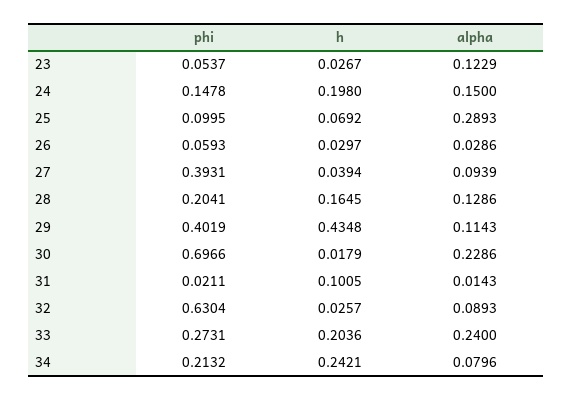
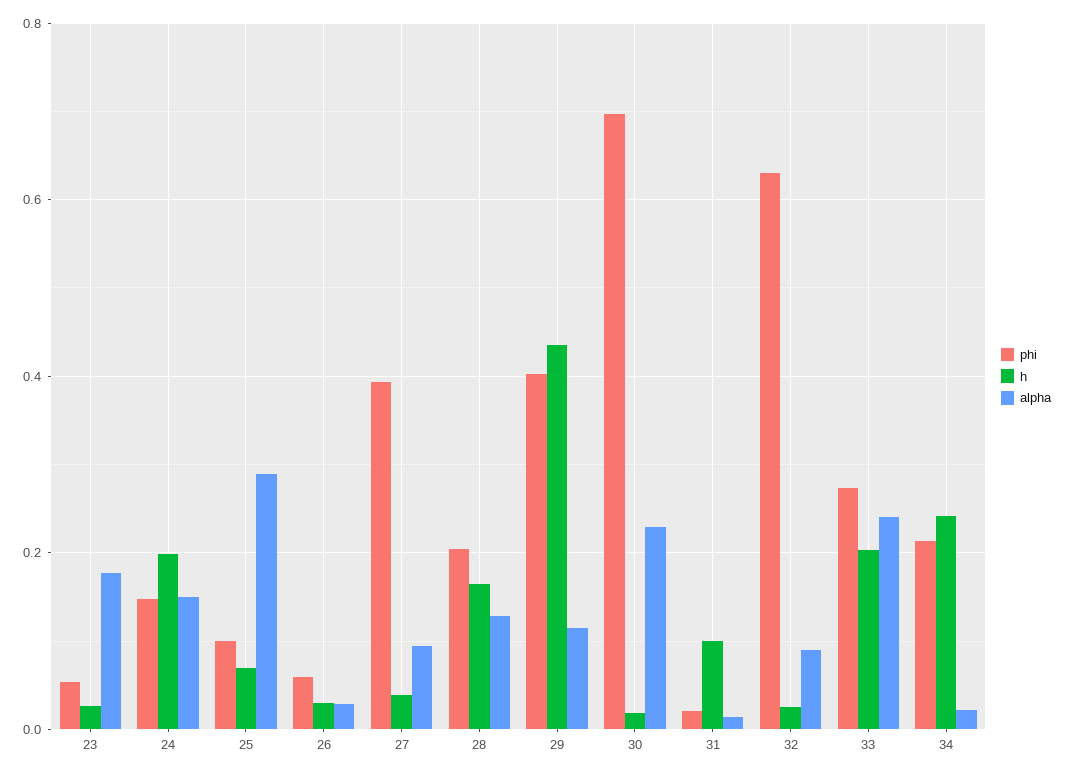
alpha, 23: 0.1229 -> 0.18
alpha, 34: 0.0796 -> 0.02

